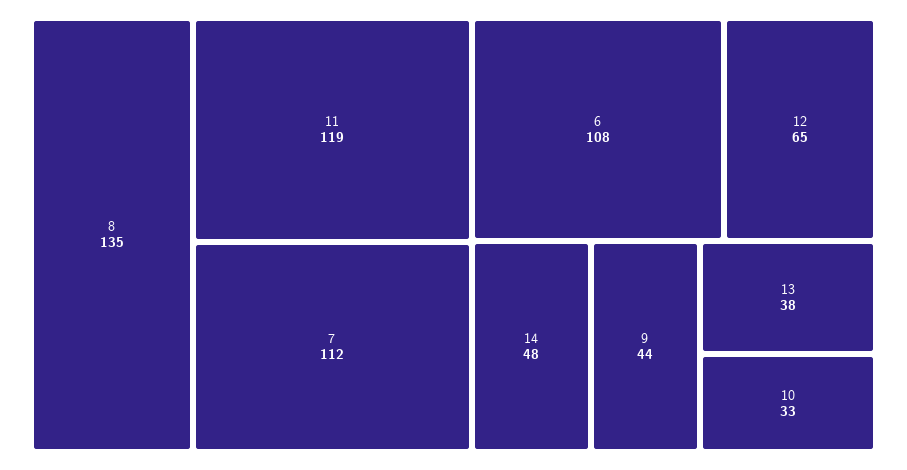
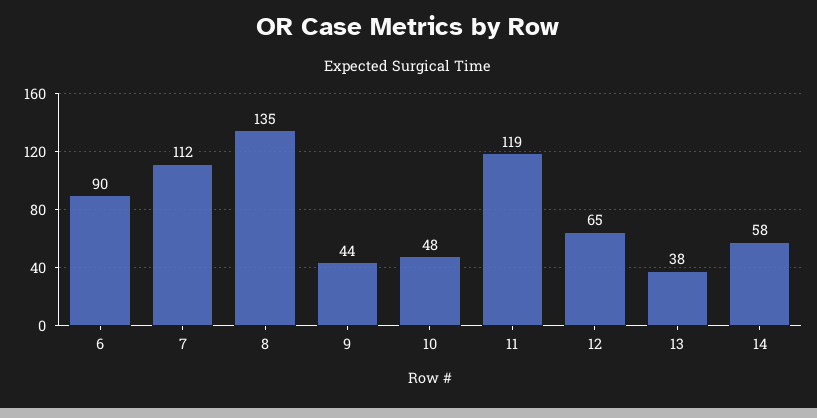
6: 108 -> 90
14: 48 -> 58
10: 33 -> 48

